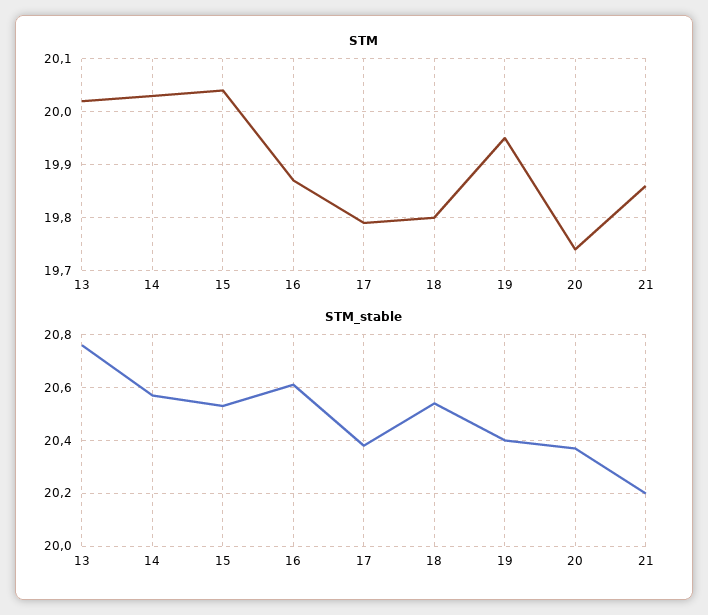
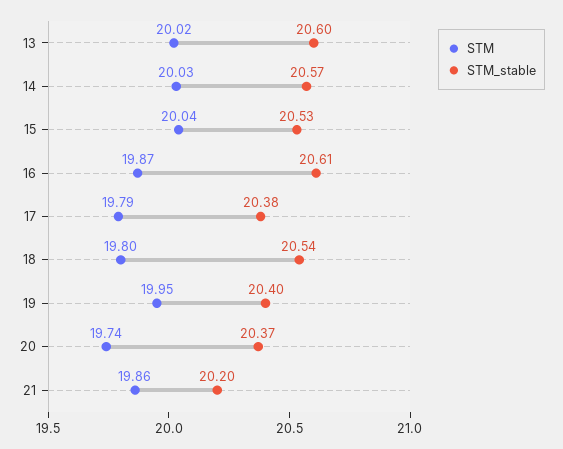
STM_stable, 13: 20.75 -> 20.6

